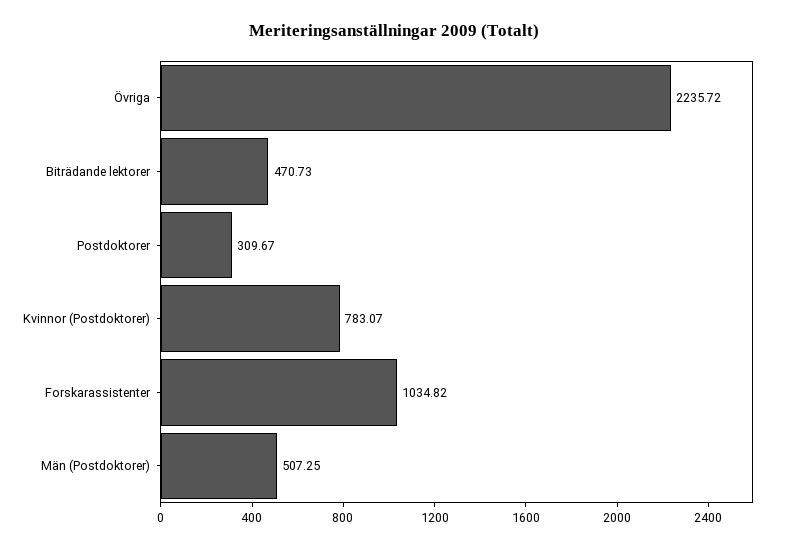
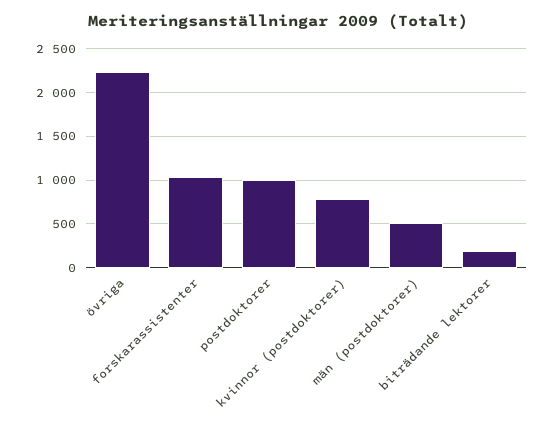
Biträdande lektorer: 470.73 -> 200
Postdoktorer: 309.67 -> 1000

